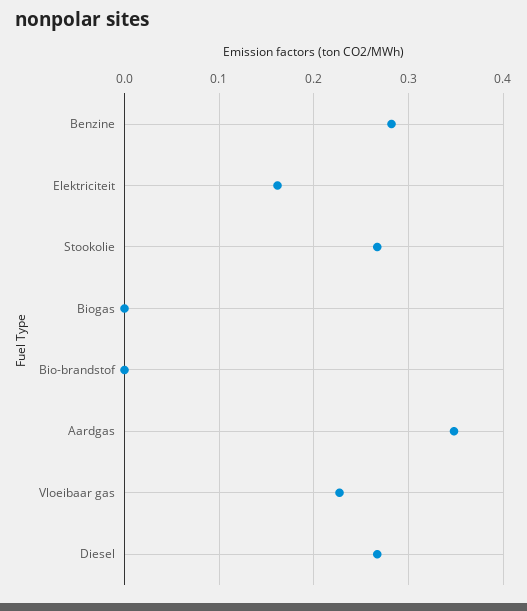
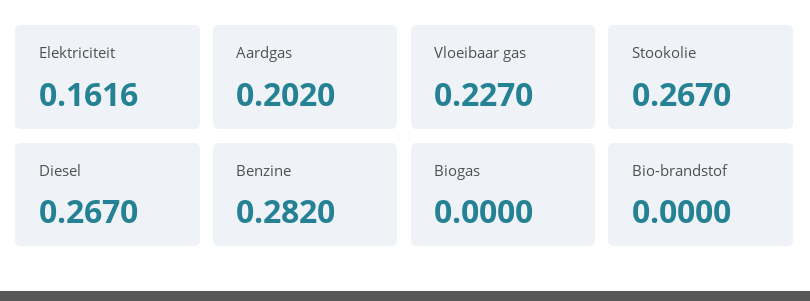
Aardgas: 0.35 -> 0.202

